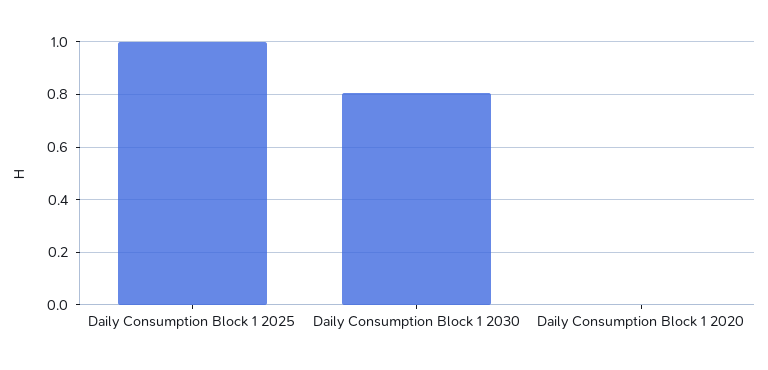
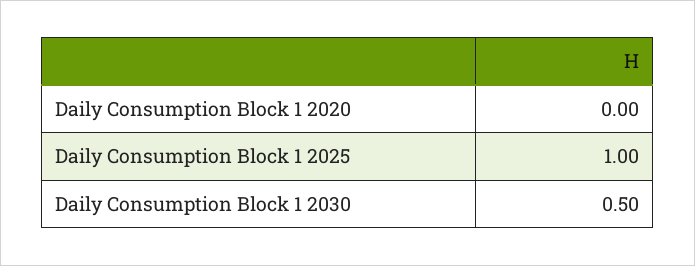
Daily Consumption Block 1 2030: 0.8 -> 0.5

